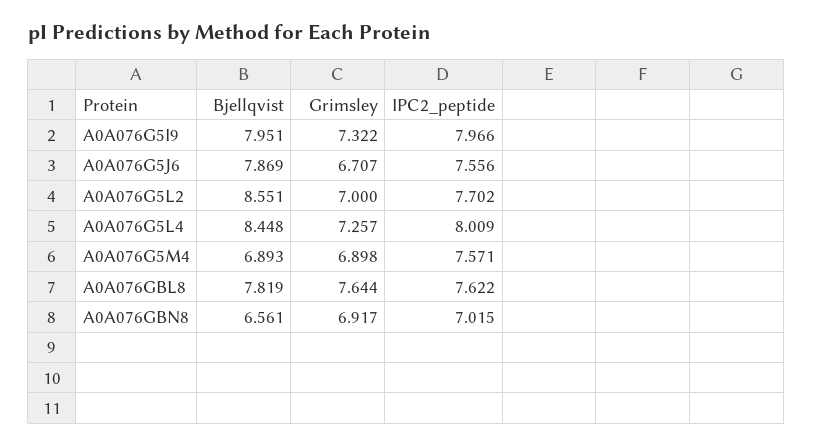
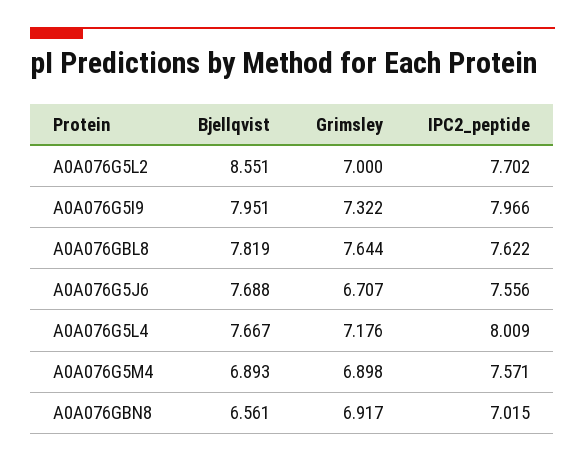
Bjellqvist, A0A076G5J6: 7.869 -> 7.688
Bjellqvist, A0A076G5L4: 8.448 -> 7.667
Grimsley, A0A076G5L4: 7.257 -> 7.176

